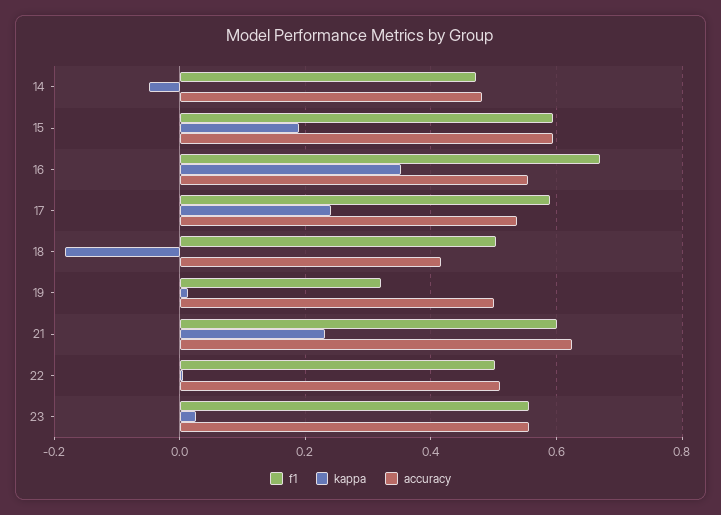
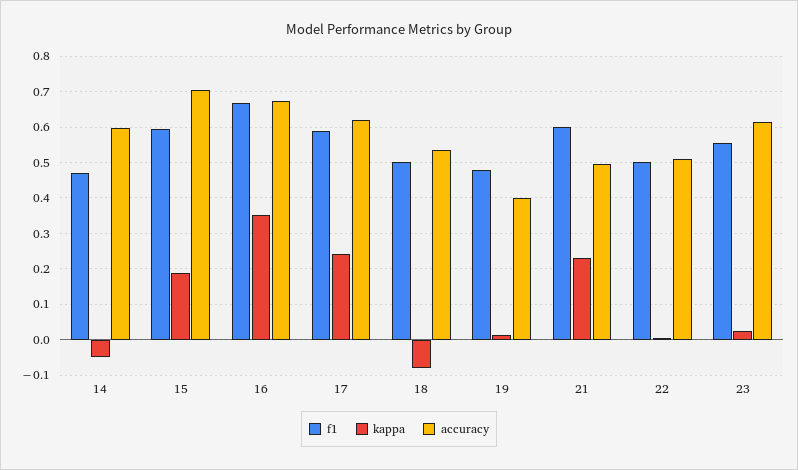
accuracy, 14: 0.48 -> 0.6
accuracy, 15: 0.6 -> 0.7
accuracy, 16: 0.56 -> 0.68
accuracy, 17: 0.54 -> 0.62
kappa, 18: -0.18 -> -0.08
accuracy, 18: 0.42 -> 0.54
f1, 19: 0.32 -> 0.48
accuracy, 19: 0.5 -> 0.4
accuracy, 21: 0.62 -> 0.5
accuracy, 23: 0.56 -> 0.62

